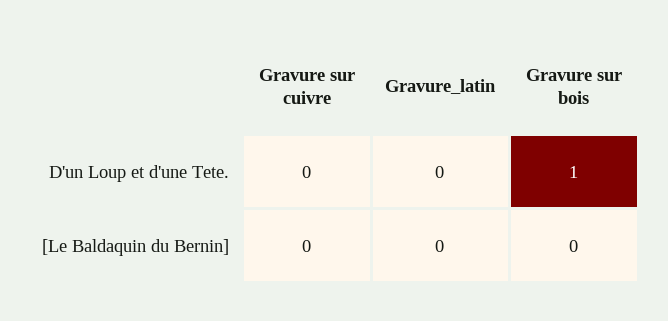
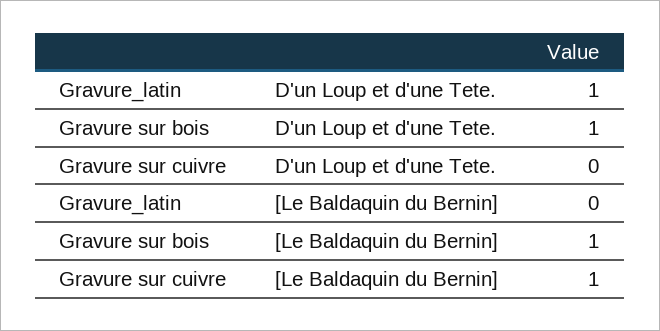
Gravure_latin, D'un Loup et d'une Tete.: 0 -> 1
Gravure sur cuivre, [Le Baldaquin du Bernin]: 0 -> 1
Gravure sur bois, [Le Baldaquin du Bernin]: 0 -> 1

